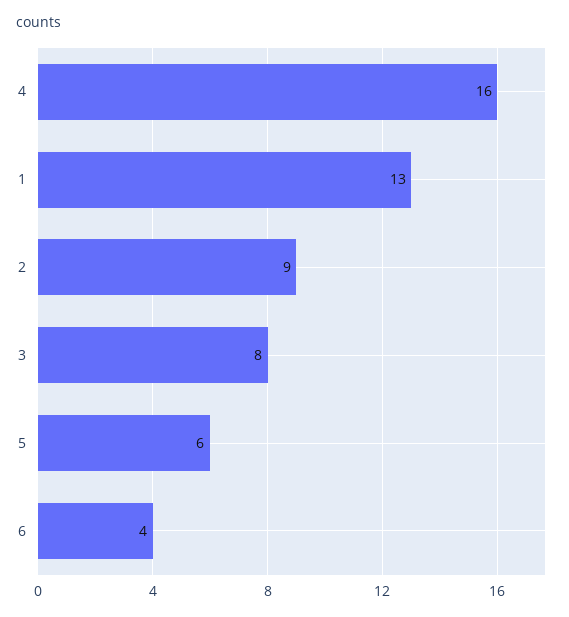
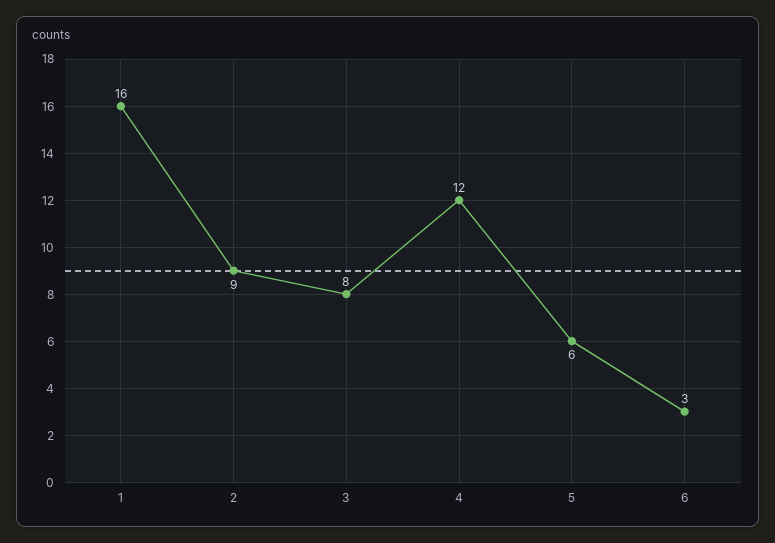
4: 16 -> 12
1: 13 -> 16
6: 4 -> 3

